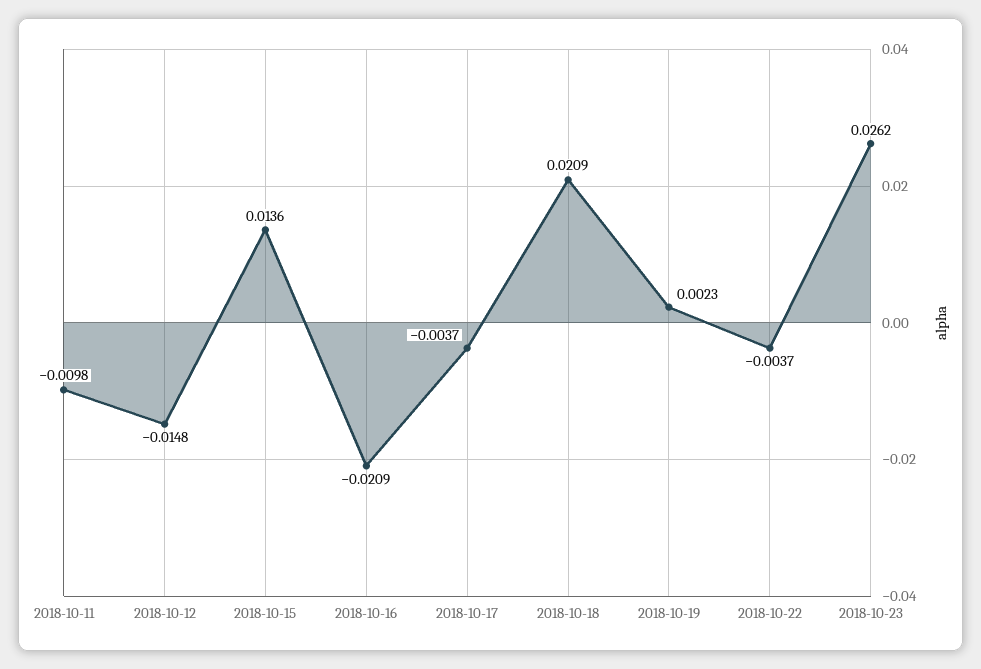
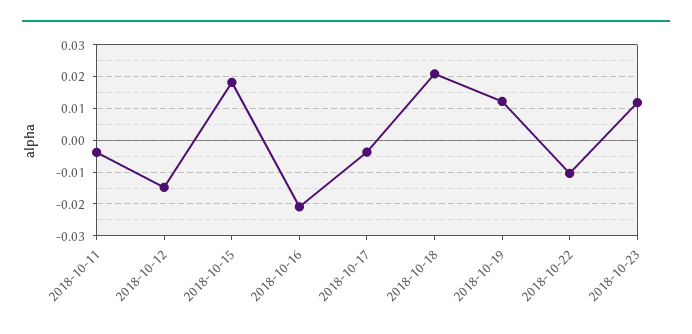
2018-10-11: -0.0098 -> -0.004
2018-10-15: 0.0136 -> 0.018
2018-10-19: 0.0023 -> 0.012
2018-10-22: -0.0037 -> -0.01
2018-10-23: 0.0262 -> 0.012

